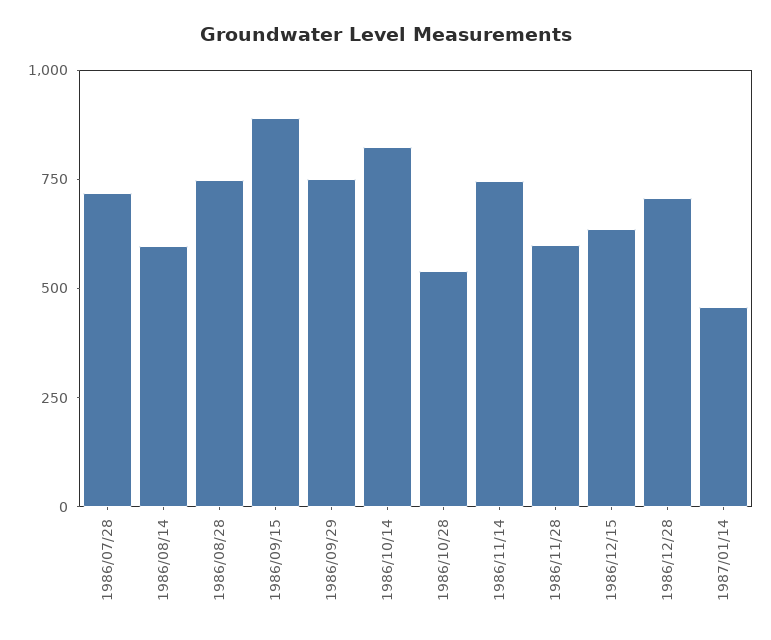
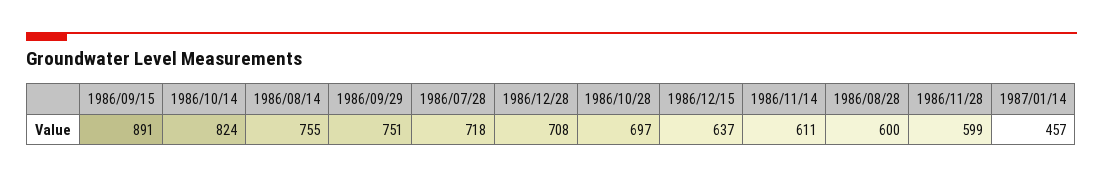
1986/08/14: 600 -> 755
1986/08/28: 750 -> 600
1986/10/28: 550 -> 697
1986/11/14: 750 -> 611

